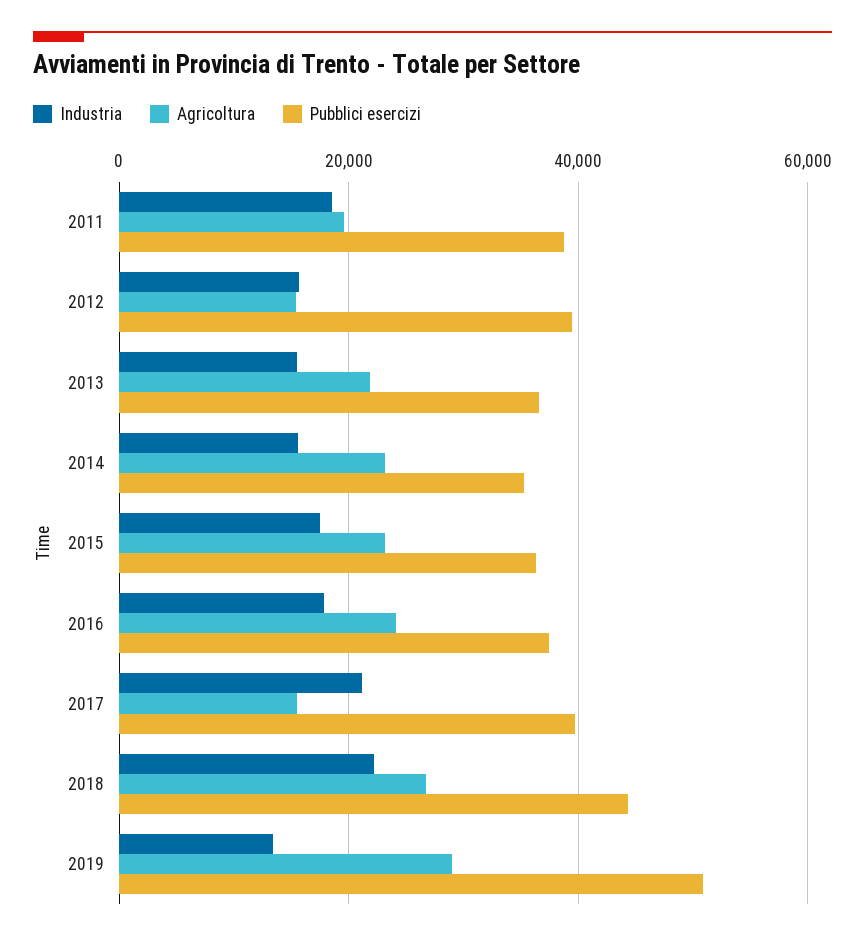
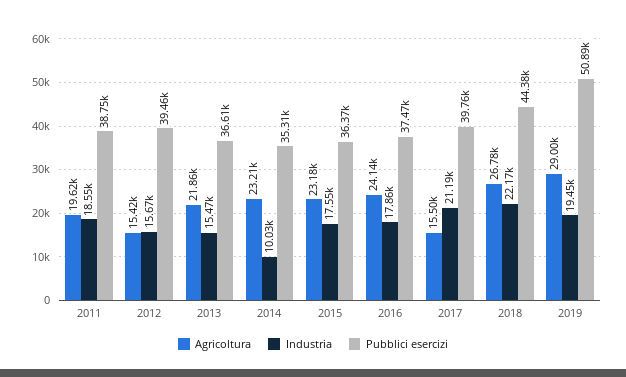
Industria, 2014: 16000 -> 10030
Industria, 2019: 14000 -> 19450

